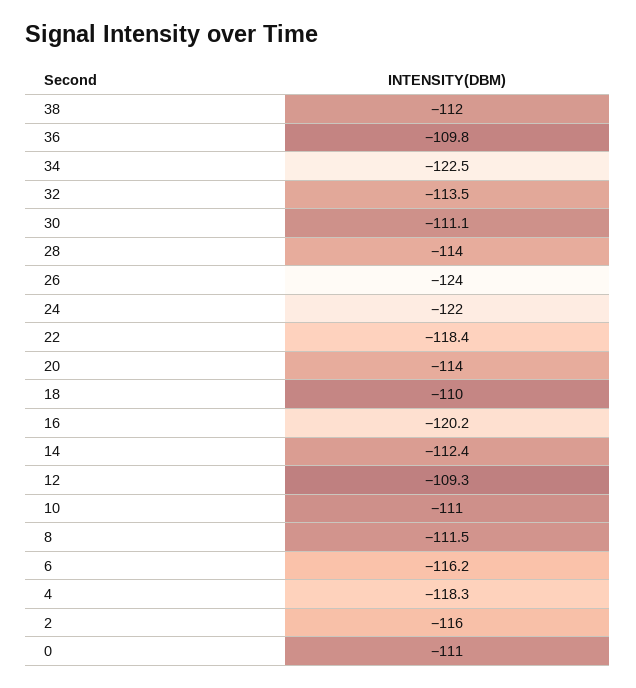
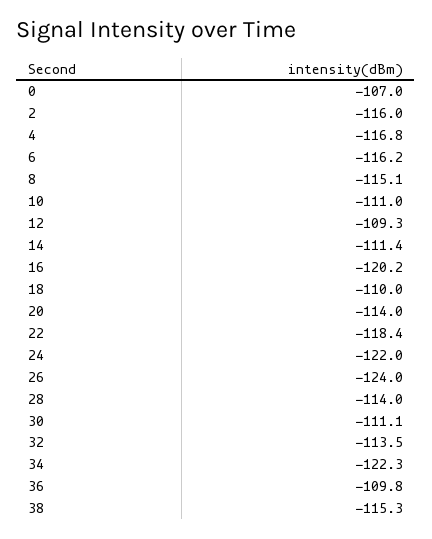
38: -112 -> -115.3
34: -122.5 -> -122.3
14: -112.4 -> -111.4
8: -111.5 -> -115.1
4: -118.3 -> -116.8
0: -111 -> -107

